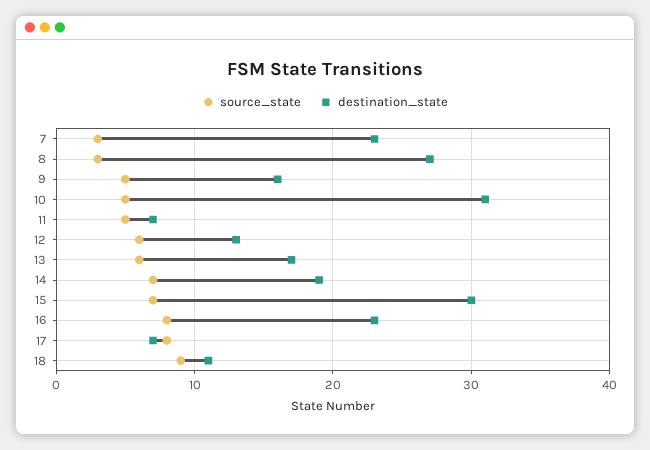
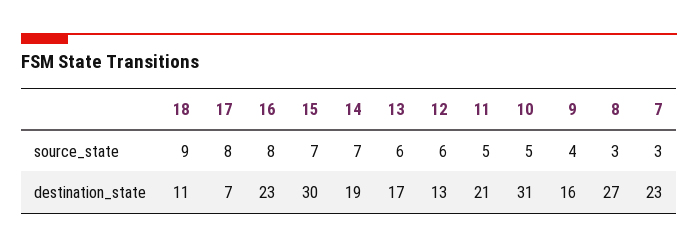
source_state, 9: 5 -> 4
destination_state, 11: 7 -> 21

